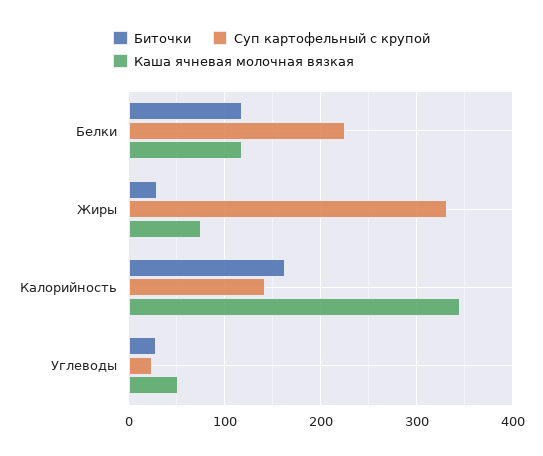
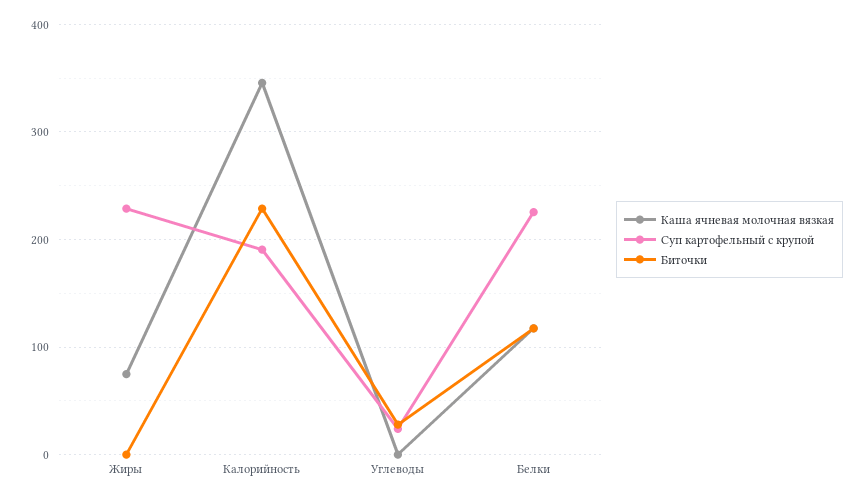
Биточки, Жиры: 30 -> 0
Суп картофельный с крупой, Жиры: 330 -> 230
Биточки, Калорийность: 160 -> 230
Суп картофельный с крупой, Калорийность: 140 -> 190
Каша ячневая молочная вязкая, Углеводы: 50 -> 0

